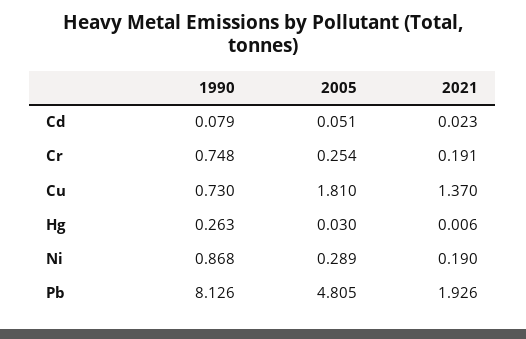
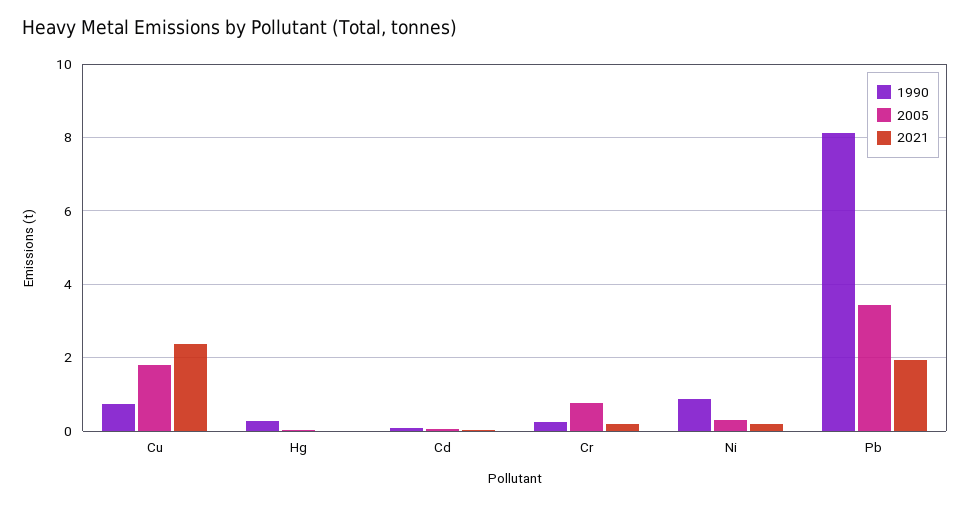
1990, Cr: 0.748 -> 0.2
2005, Cr: 0.254 -> 0.8
2021, Cu: 1.37 -> 2.4
2005, Pb: 4.805 -> 3.4

